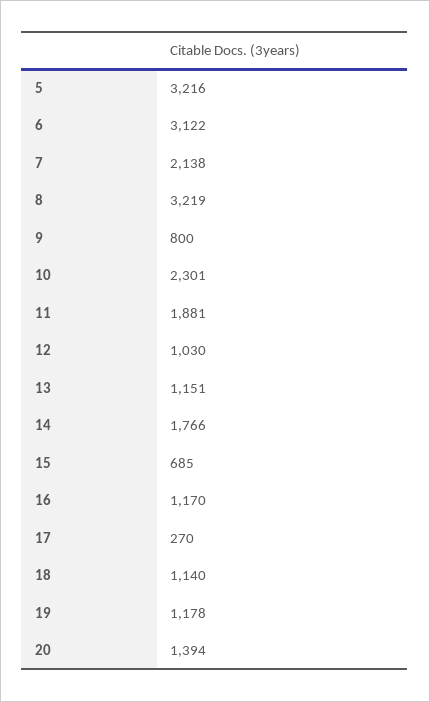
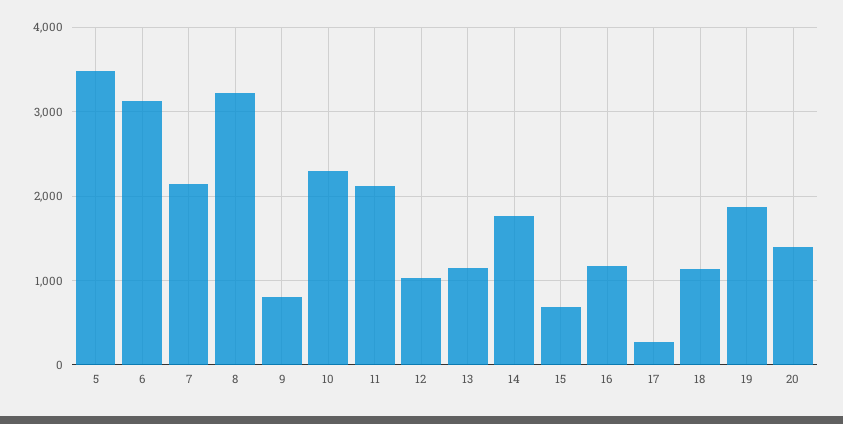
5: 3216 -> 3500
11: 1881 -> 2100
19: 1178 -> 1900

